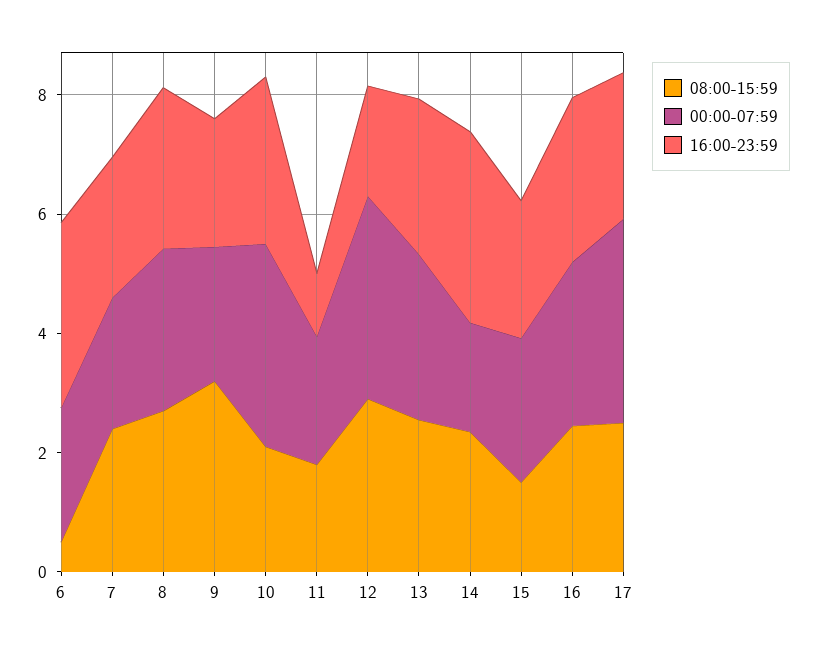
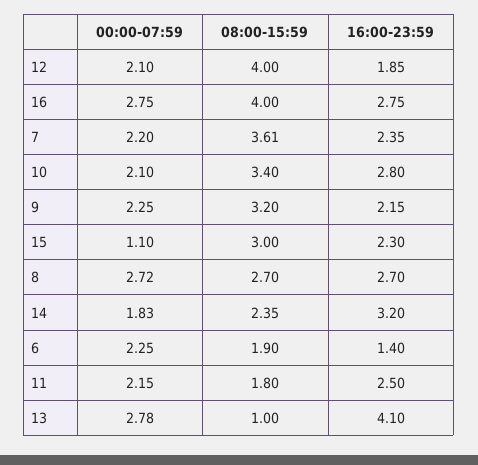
08:00-15:59, 6: 0.5 -> 1.9
16:00-23:59, 6: 3 -> 1.4
08:00-15:59, 7: 2.5 -> 3.61
08:00-15:59, 10: 2 -> 3.4
00:00-07:59, 10: 3.5 -> 2.1
16:00-23:59, 11: 1 -> 2.5
08:00-15:59, 12: 3 -> 4
00:00-07:59, 12: 3.5 -> 2.1
08:00-15:59, 13: 2.5 -> 1
16:00-23:59, 13: 2.5 -> 4.1
08:00-15:59, 15: 1.5 -> 3
00:00-07:59, 15: 2.5 -> 1.1
08:00-15:59, 16: 2.5 -> 4
08:00-15:59, 17: 2.5 -> none
00:00-07:59, 17: 3.5 -> none
16:00-23:59, 17: 2.5 -> none

